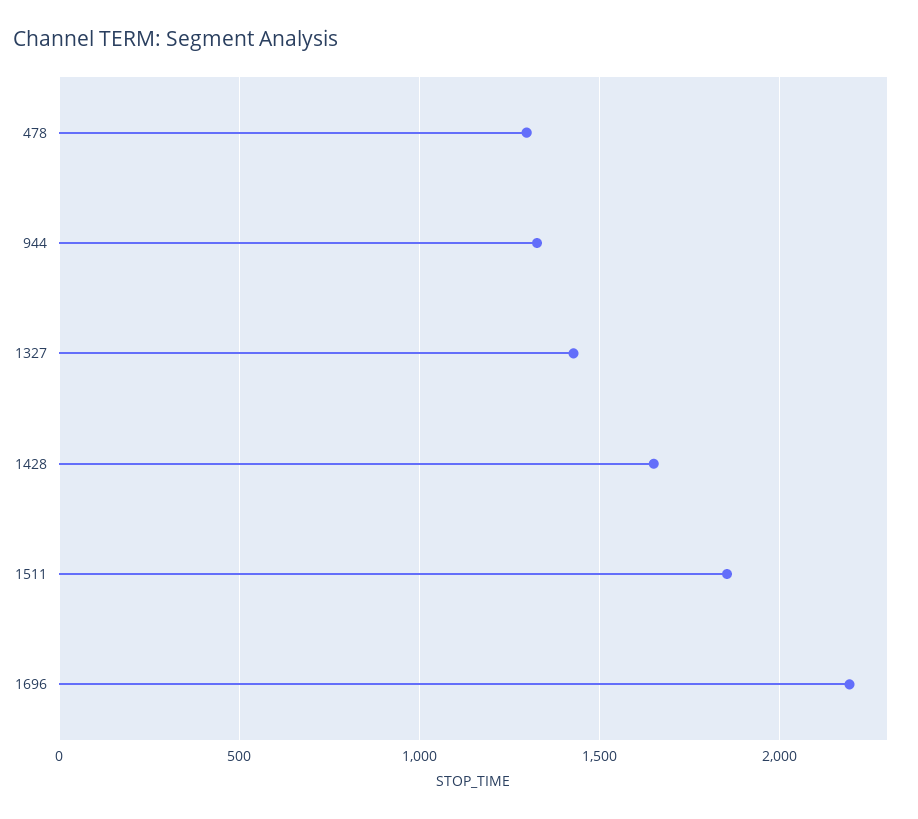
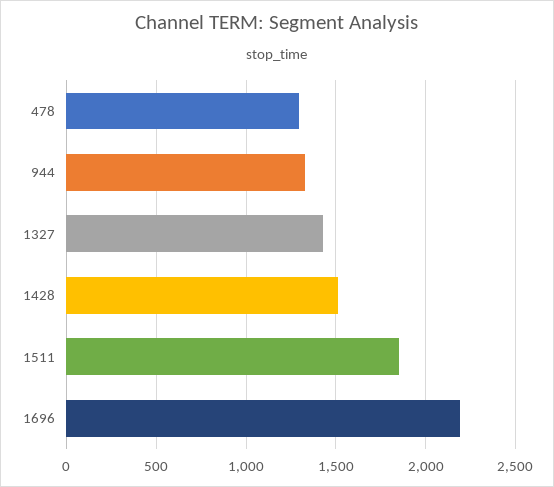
1428: 1650 -> 1500

